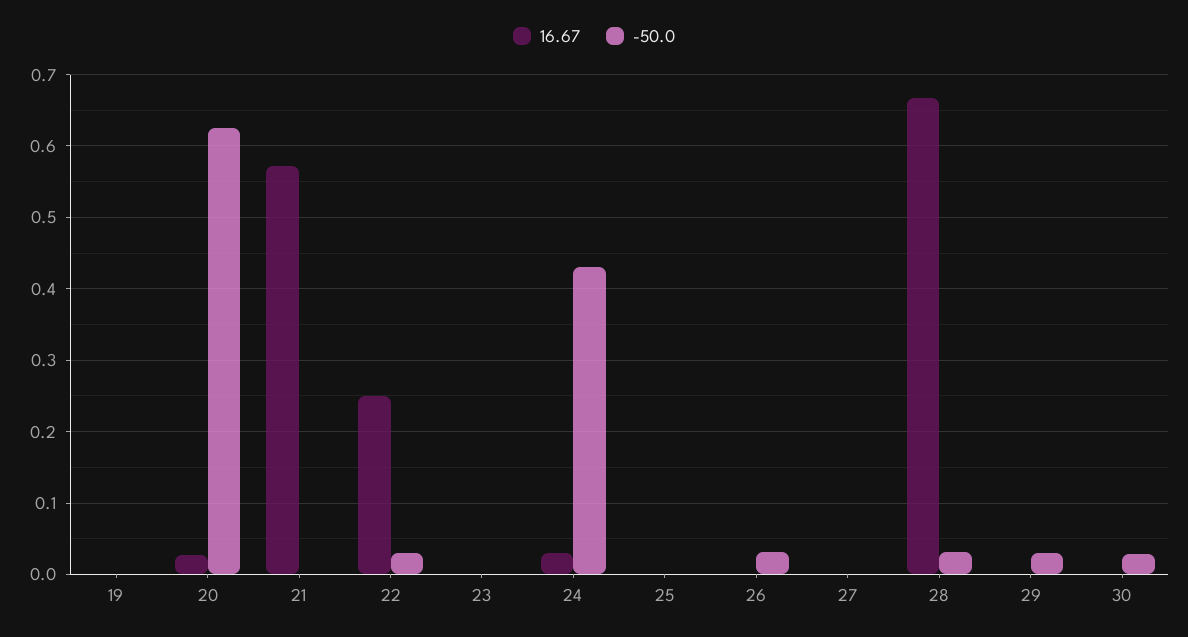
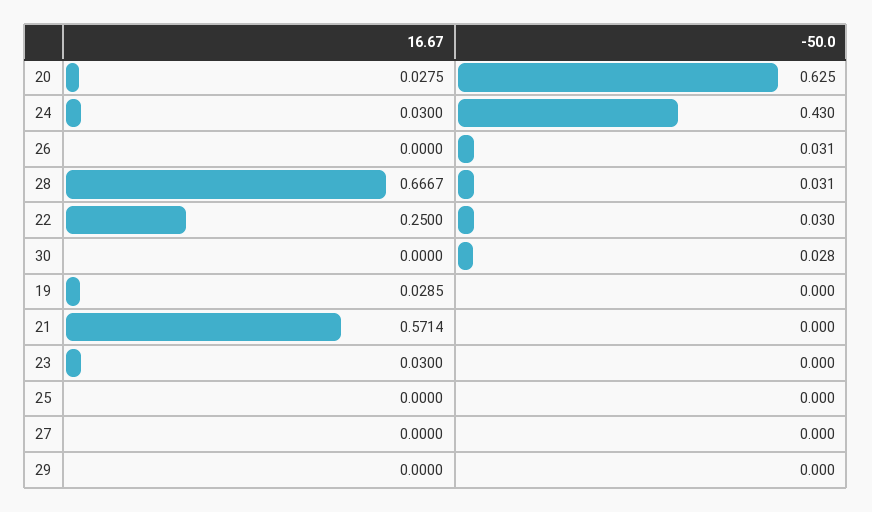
16.67, 19: 0 -> 0.0285
16.67, 23: 0 -> 0.03
-50.0, 29: 0.03 -> 0

